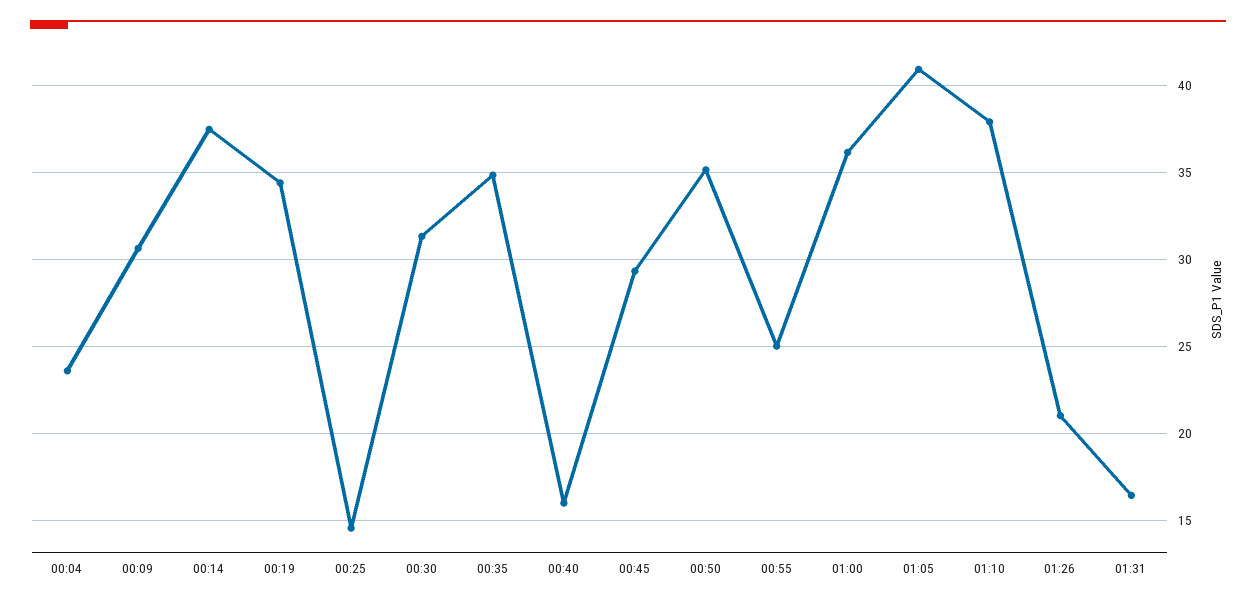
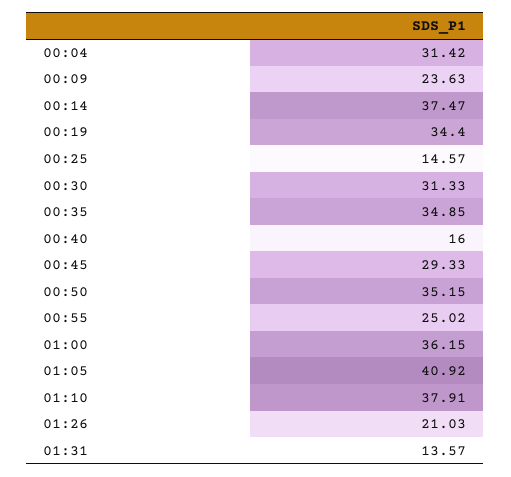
00:04: 23.5 -> 31.42
00:09: 30.5 -> 23.63
01:31: 16.5 -> 13.57

